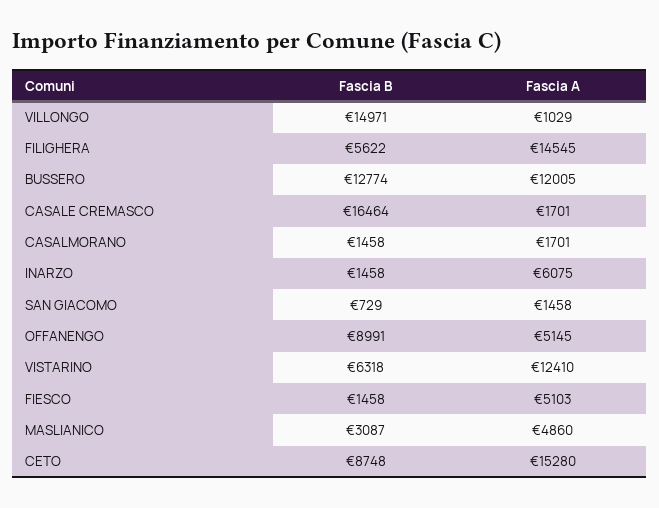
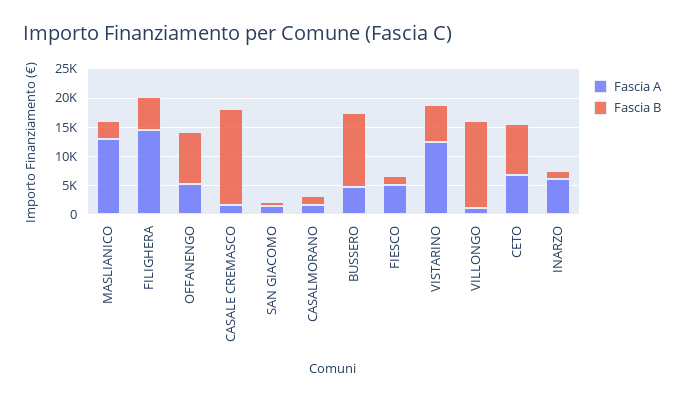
Fascia A, BUSSERO: 12005 -> 5000
Fascia A, MASLIANICO: 4860 -> 12500
Fascia A, CETO: 15280 -> 7500

